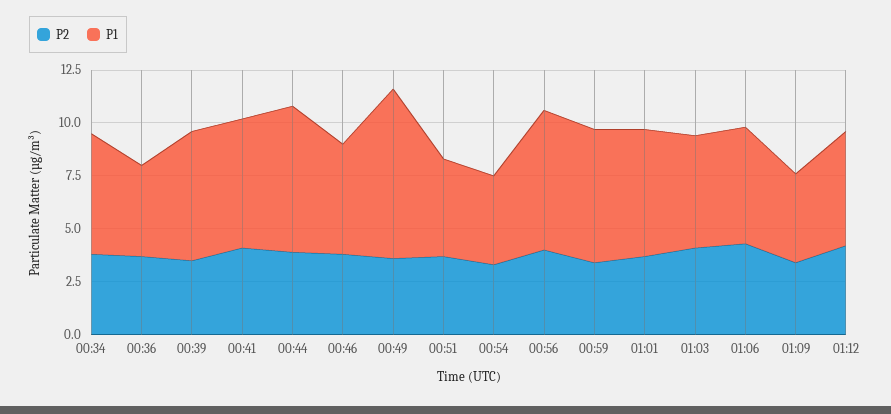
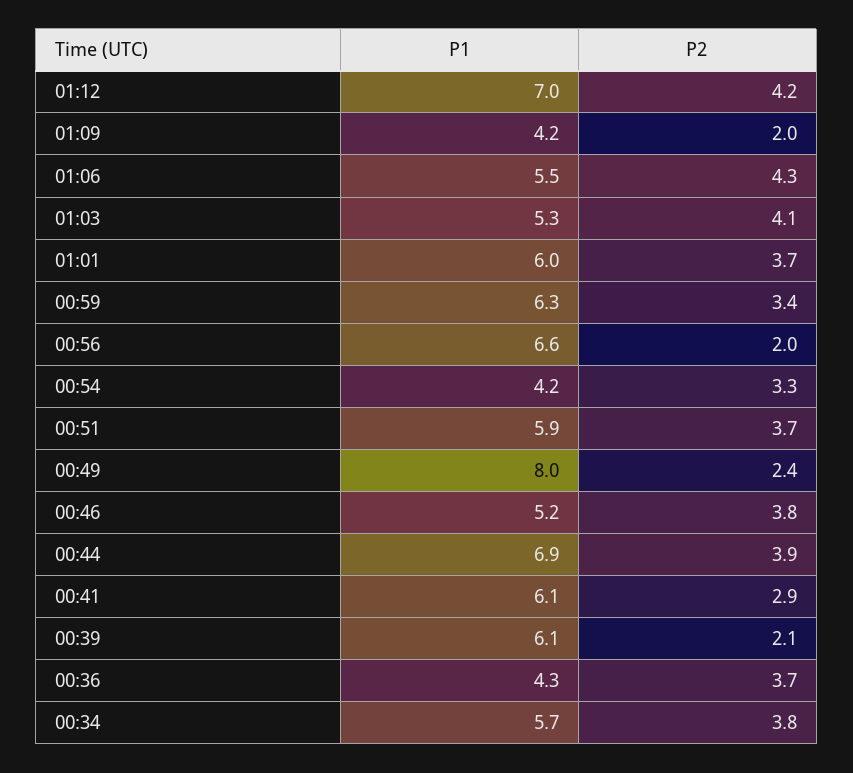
P2, 00:39: 3.5 -> 2.1
P2, 00:41: 4 -> 2.9
P2, 00:49: 3.5 -> 2.4
P1, 00:51: 4.5 -> 5.9
P2, 00:56: 4 -> 2
P2, 01:09: 3.5 -> 2
P1, 01:12: 5.5 -> 7

